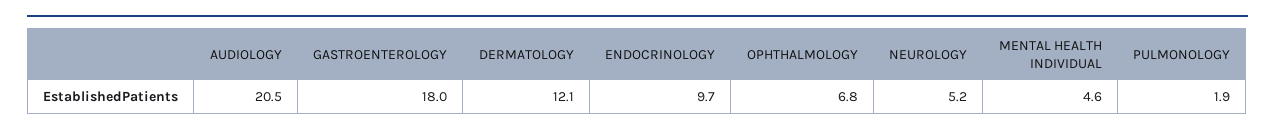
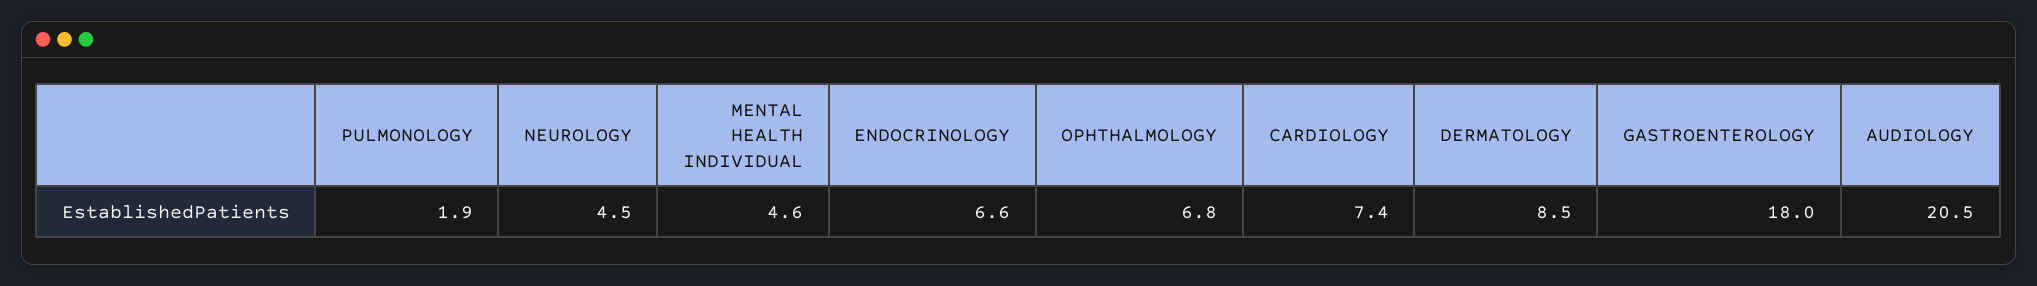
DERMATOLOGY: 12.1 -> 8.5
ENDOCRINOLOGY: 9.7 -> 6.6
NEUROLOGY: 5.2 -> 4.5
CARDIOLOGY: none -> 7.4

